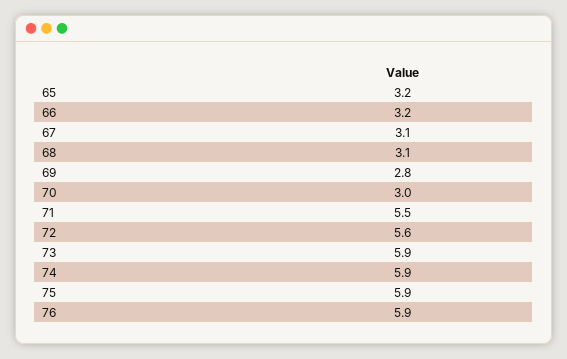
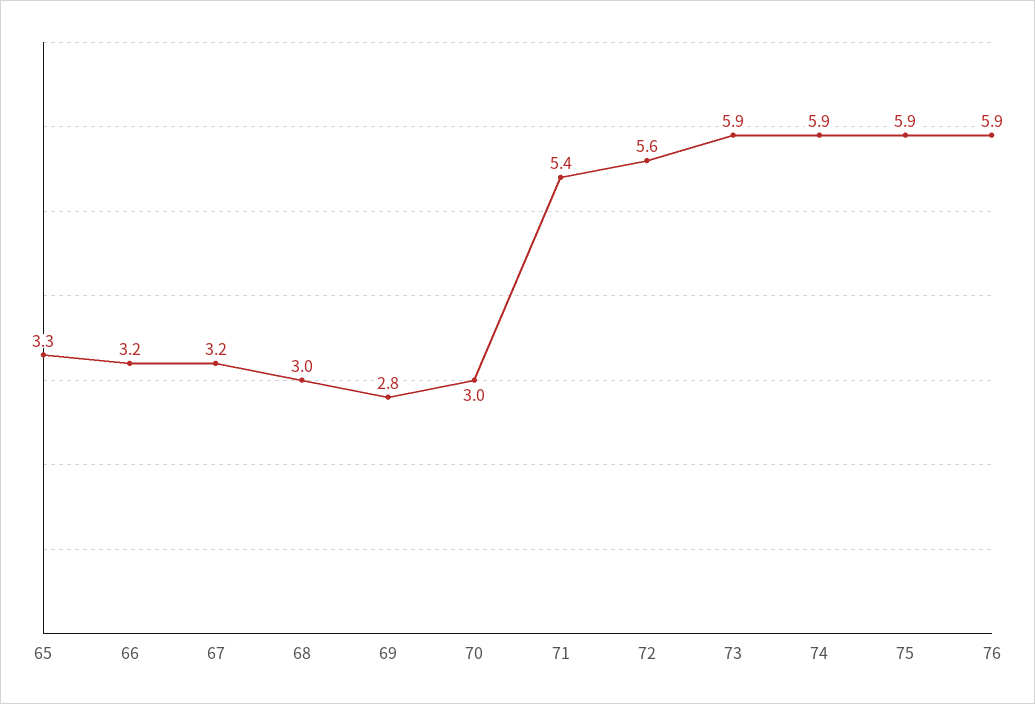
65: 3.2 -> 3.3
67: 3.1 -> 3.2
68: 3.1 -> 3
71: 5.5 -> 5.4

